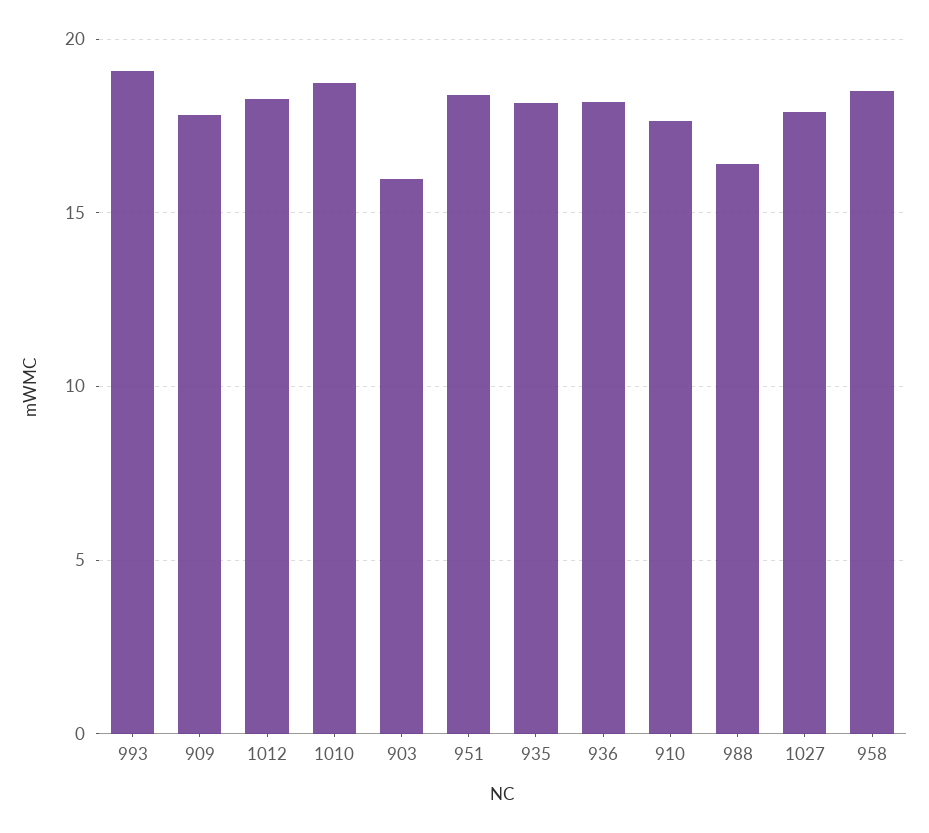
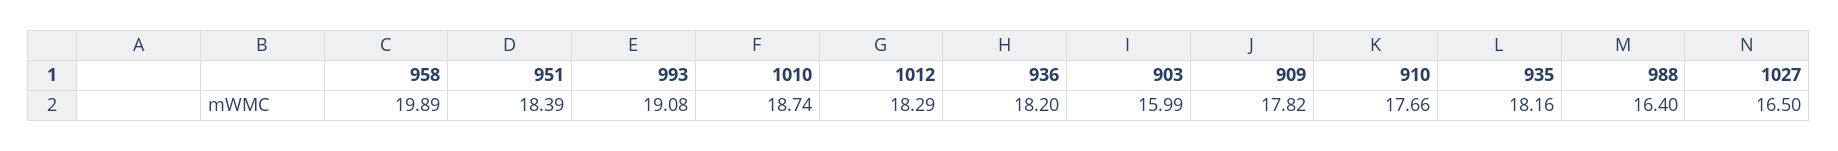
1027: 18 -> 16.5
958: 18.5 -> 19.89

